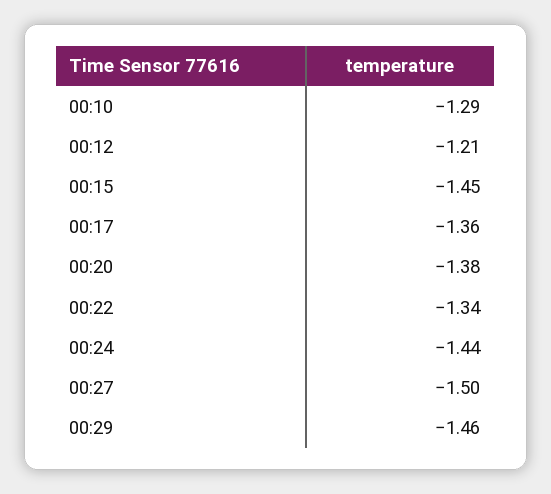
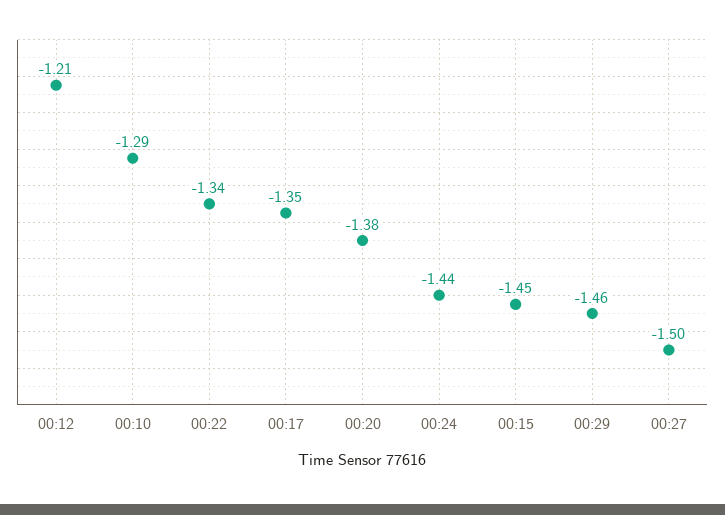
00:17: -1.36 -> -1.35

